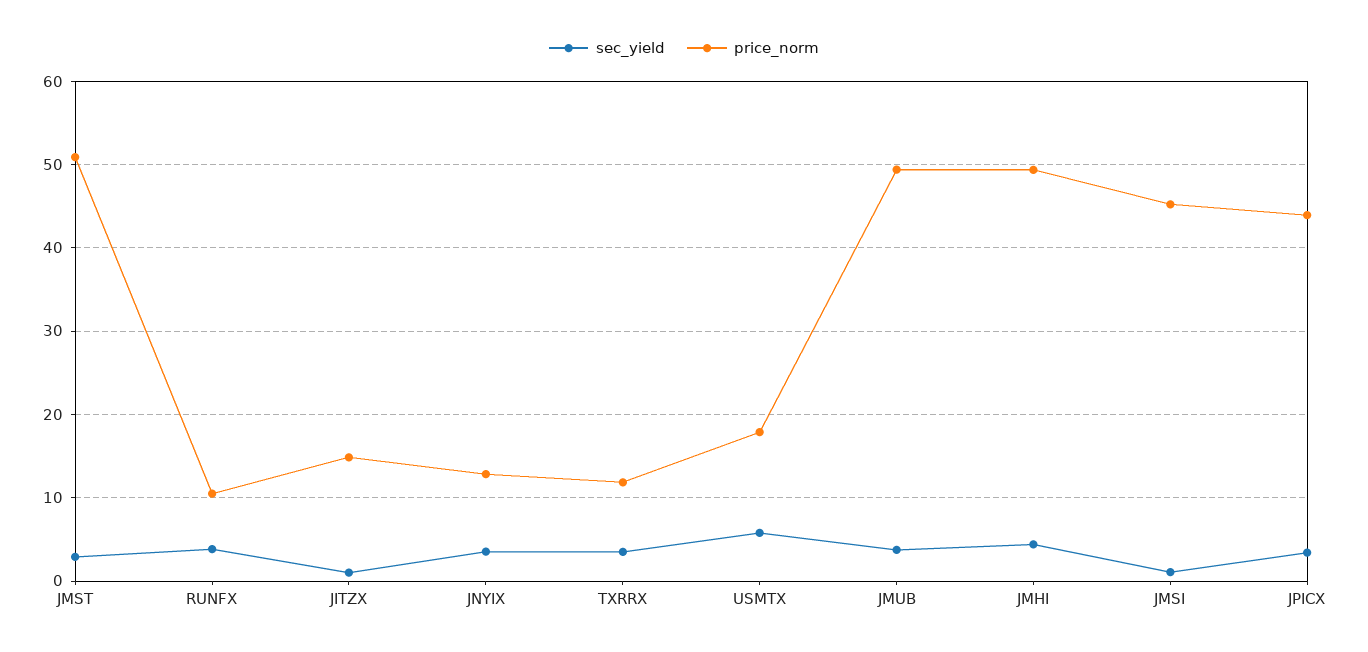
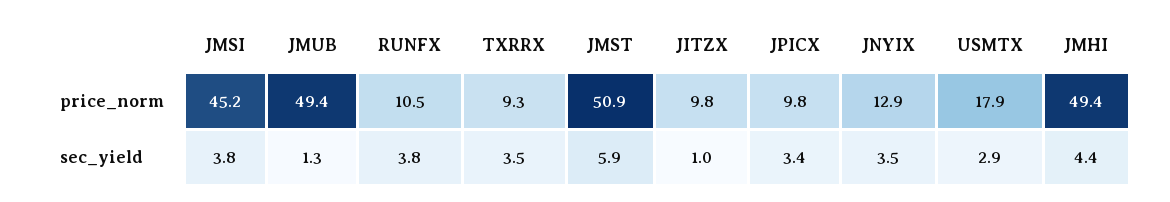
sec_yield, JMST: 3 -> 5.9
price_norm, JITZX: 15 -> 9.8
price_norm, TXRRX: 12 -> 9.3
sec_yield, USMTX: 6 -> 2.9
sec_yield, JMUB: 4 -> 1.3
sec_yield, JMSI: 1 -> 3.8
price_norm, JPICX: 44 -> 9.8

